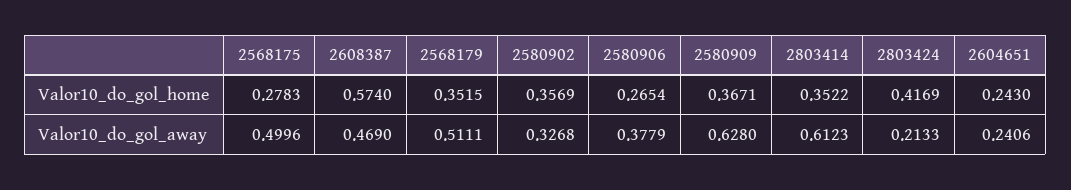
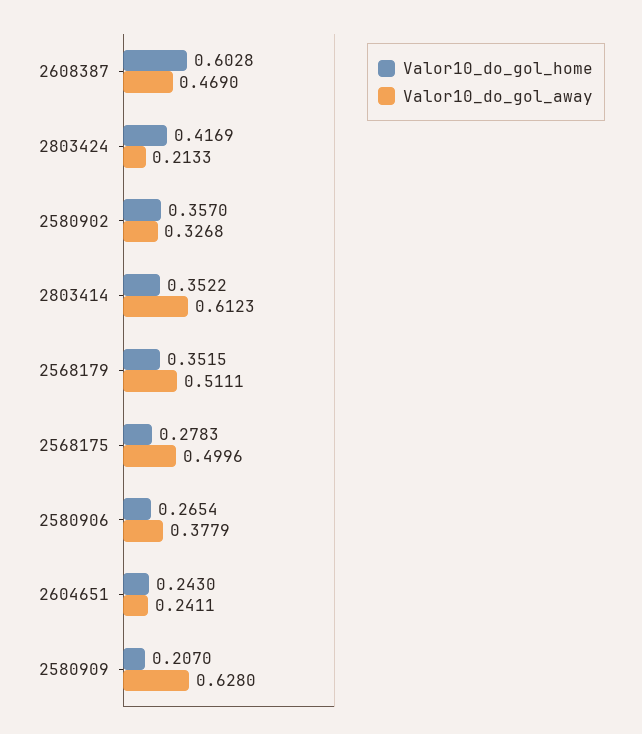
Valor10_do_gol_home, 2608387: 0.574 -> 0.6028
Valor10_do_gol_home, 2580902: 0.3569 -> 0.357
Valor10_do_gol_home, 2580909: 0.3671 -> 0.207
Valor10_do_gol_away, 2604651: 0.2406 -> 0.2411

